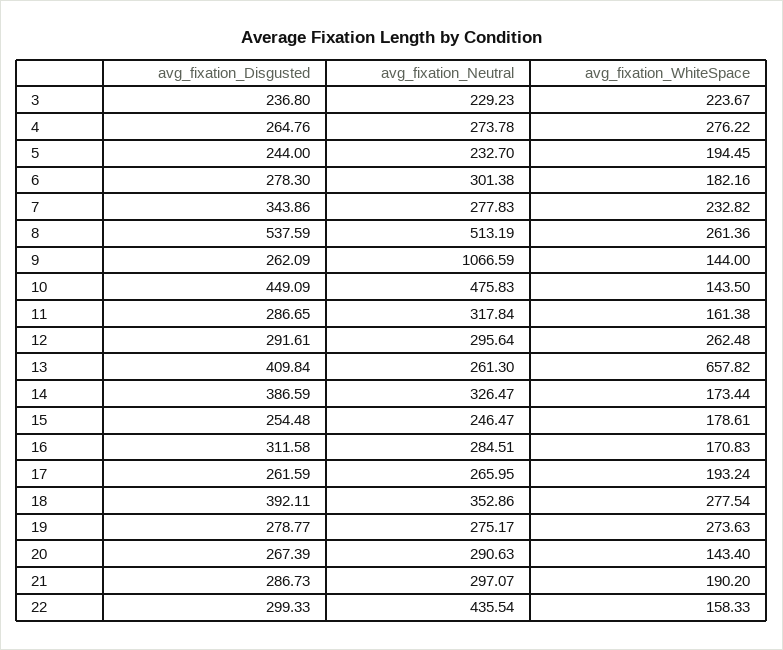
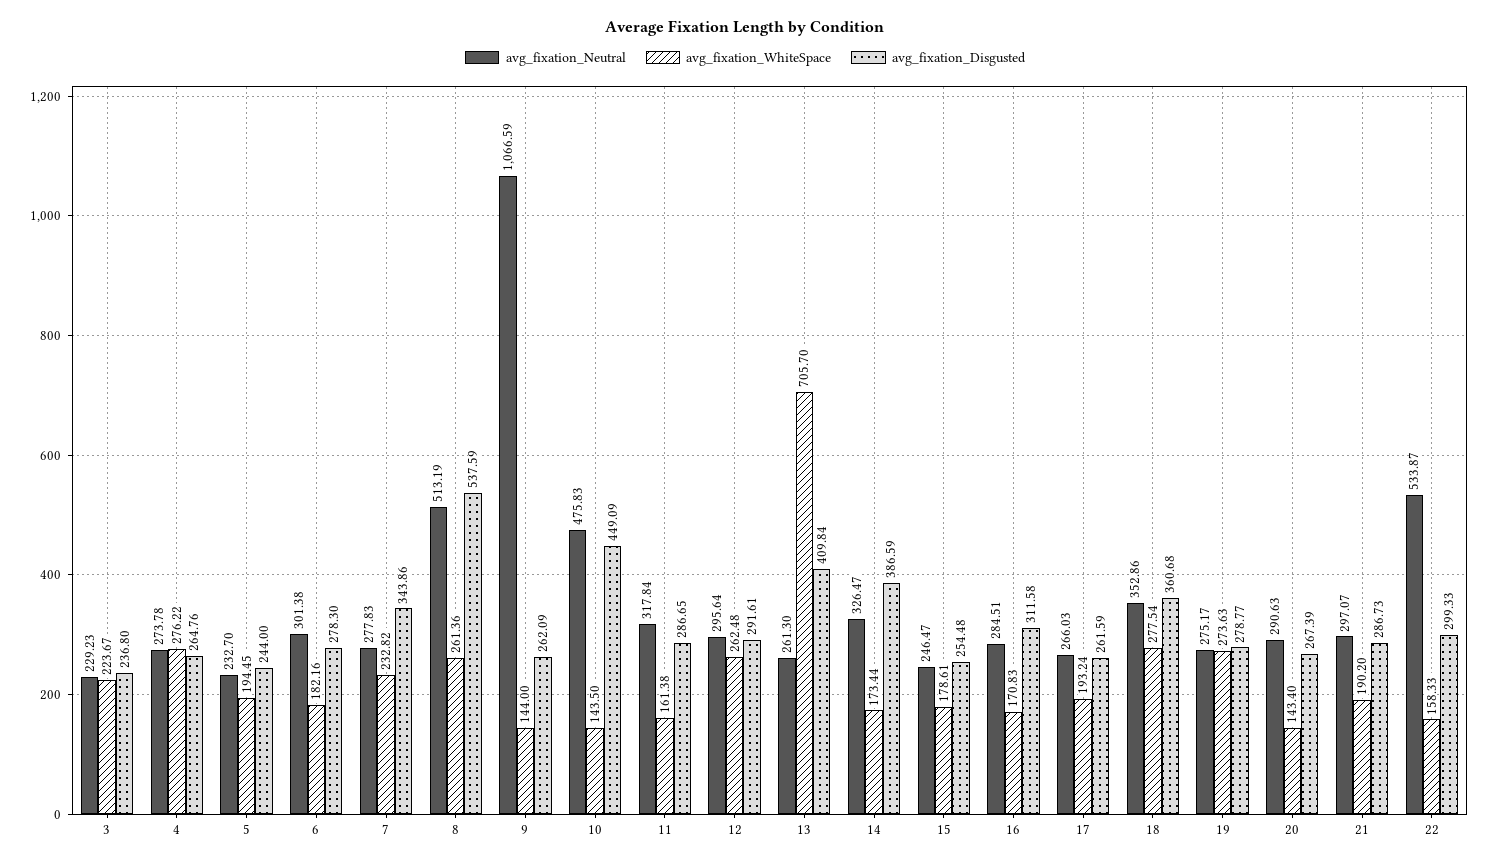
avg_fixation_WhiteSpace, 13: 657.82 -> 705.7
avg_fixation_Neutral, 17: 265.95 -> 266.03
avg_fixation_Disgusted, 18: 392.11 -> 360.68
avg_fixation_Neutral, 22: 435.54 -> 533.87

